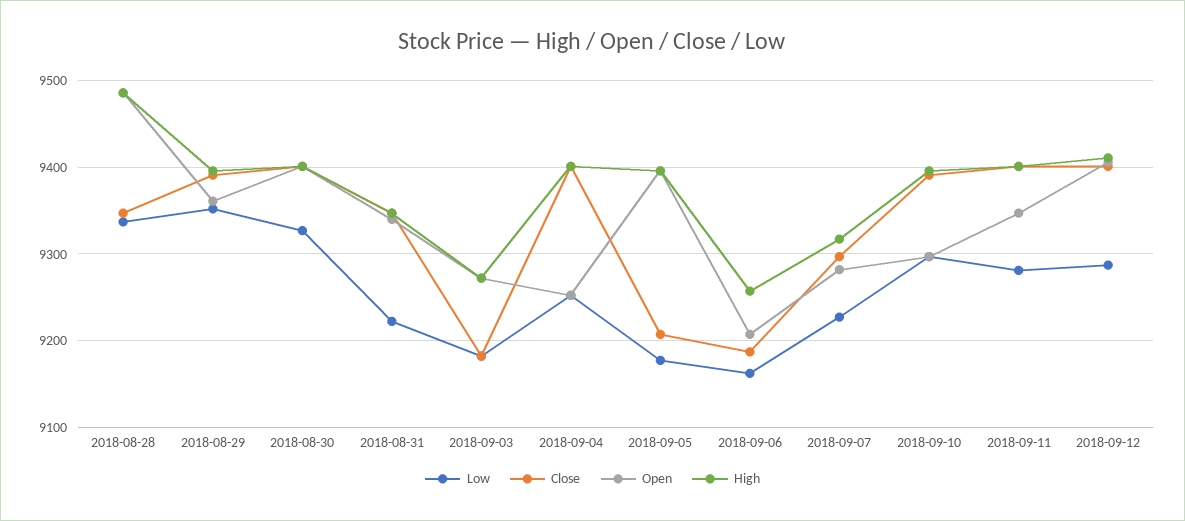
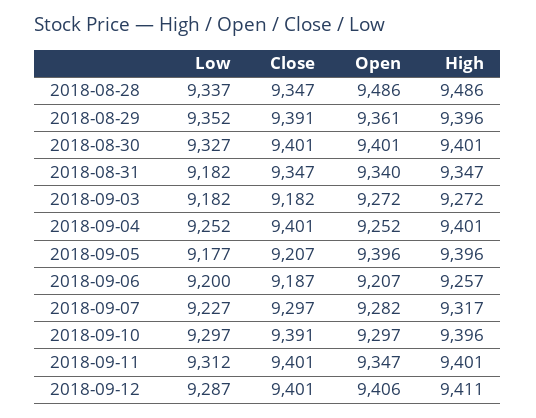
Low, 2018-08-31: 9220 -> 9182
Low, 2018-09-06: 9160 -> 9200
Low, 2018-09-11: 9280 -> 9312

